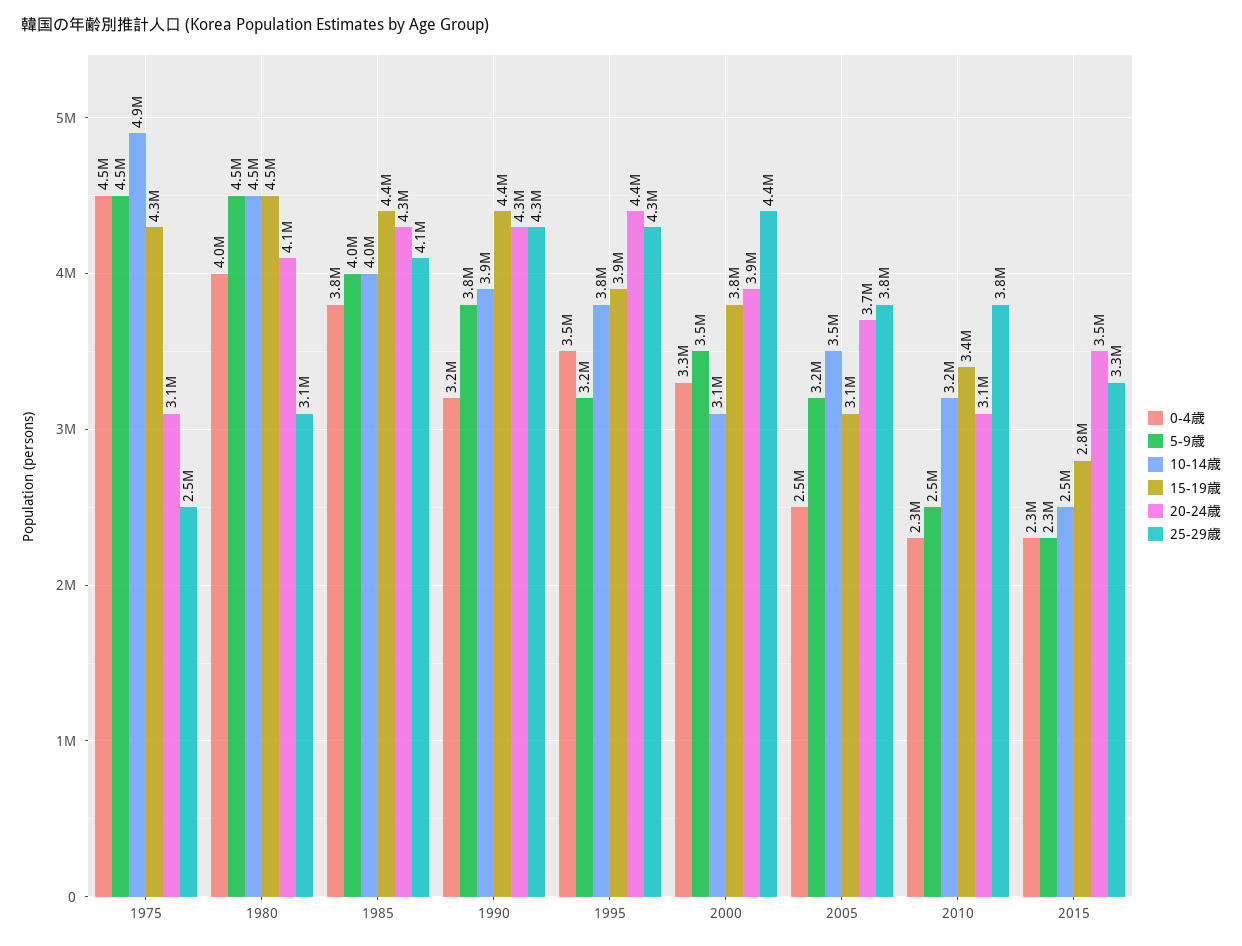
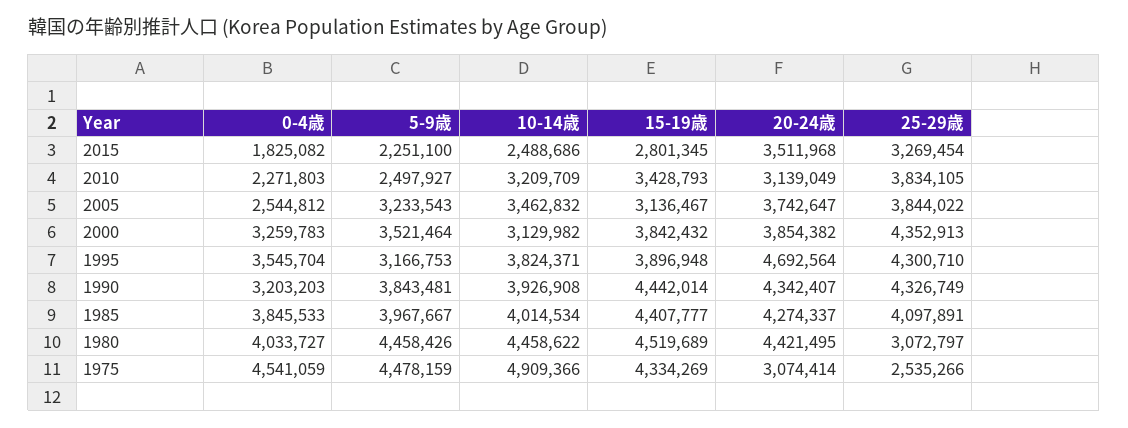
20-24歳, 1980: 4100000 -> 4421495
20-24歳, 1995: 4400000 -> 4692564
0-4歳, 2015: 2300000 -> 1825082

